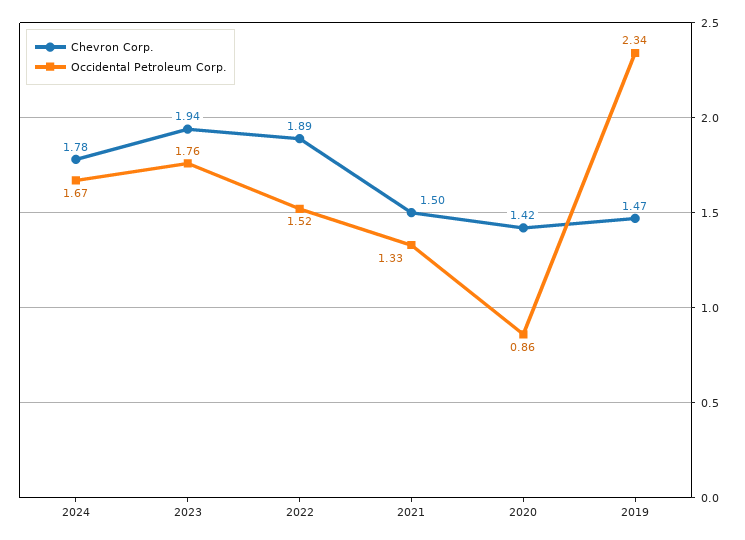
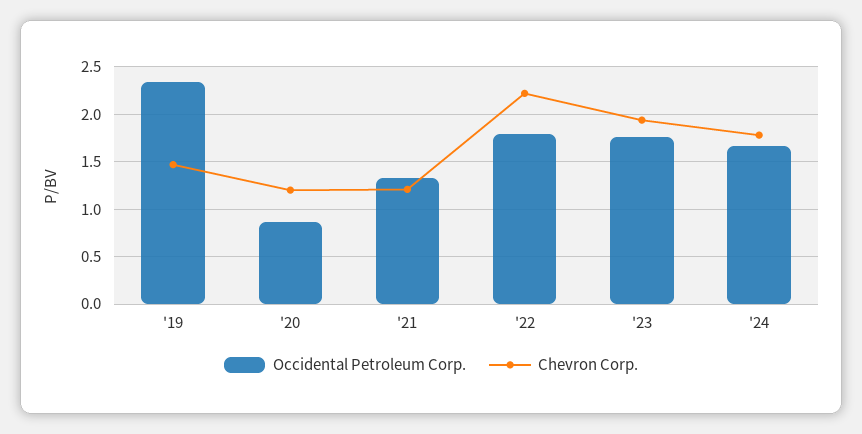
Chevron Corp., 2022: 1.89 -> 2.2
Occidental Petroleum Corp., 2022: 1.52 -> 1.8
Chevron Corp., 2021: 1.5 -> 1.2
Chevron Corp., 2020: 1.42 -> 1.2

